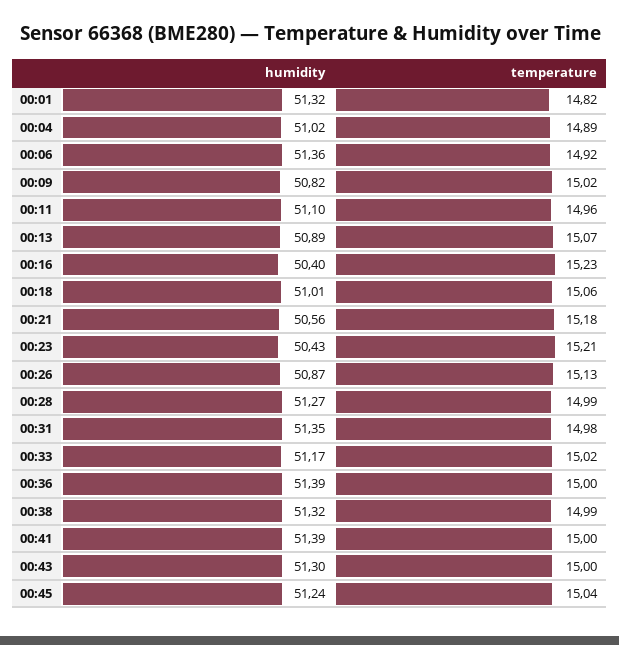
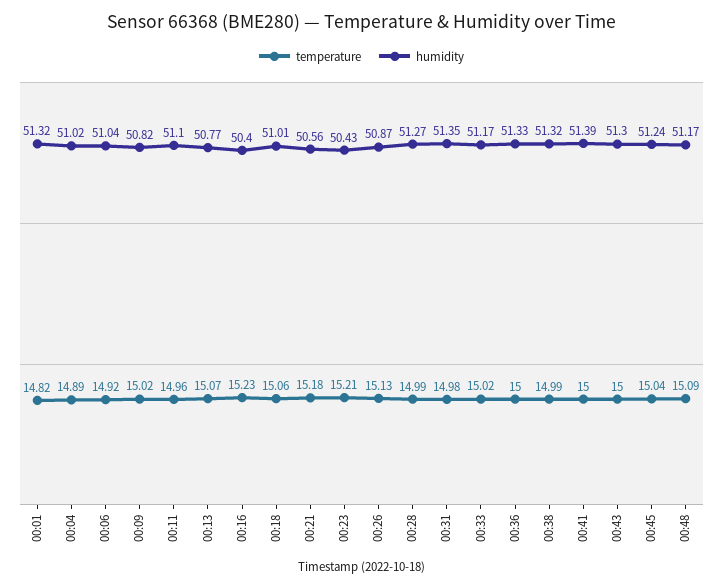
humidity, 00:06: 51.36 -> 51.04
humidity, 00:13: 50.89 -> 50.77
humidity, 00:36: 51.39 -> 51.33
temperature, 00:48: none -> 15.09
humidity, 00:48: none -> 51.17

